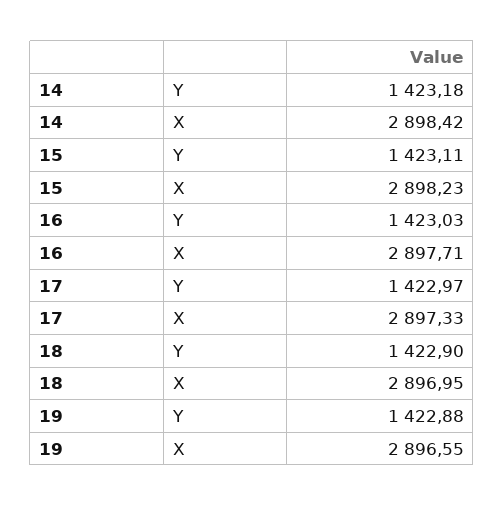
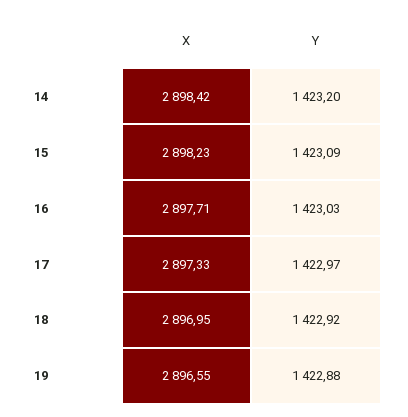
14, Y: 1423.18 -> 1423.2
15, Y: 1423.11 -> 1423.09
18, Y: 1422.9 -> 1422.92

